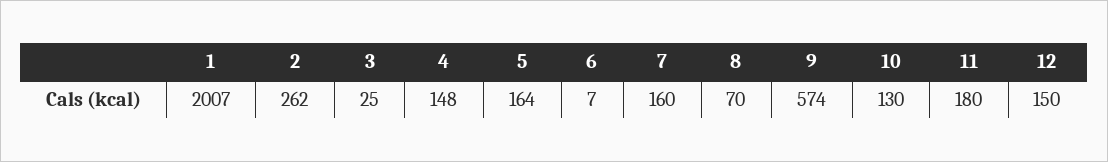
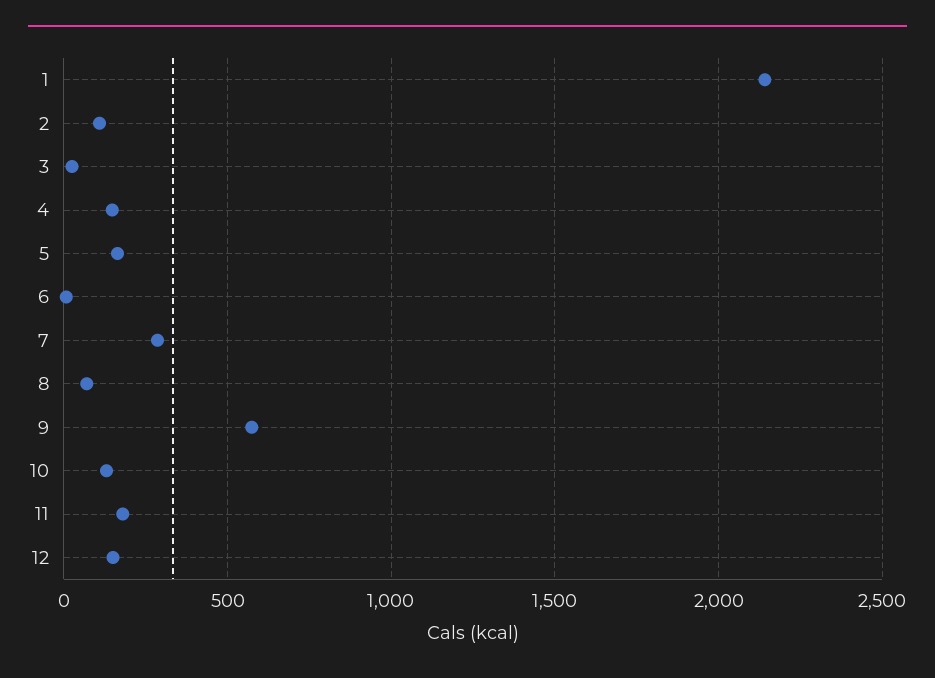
1: 2007 -> 2150
2: 262 -> 100
7: 160 -> 300

